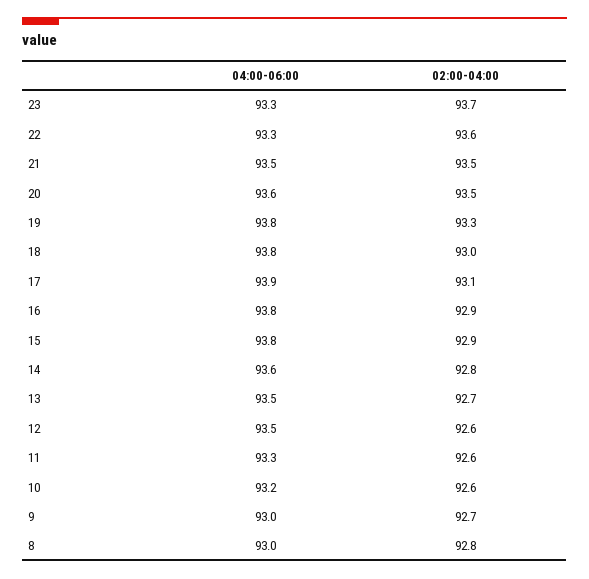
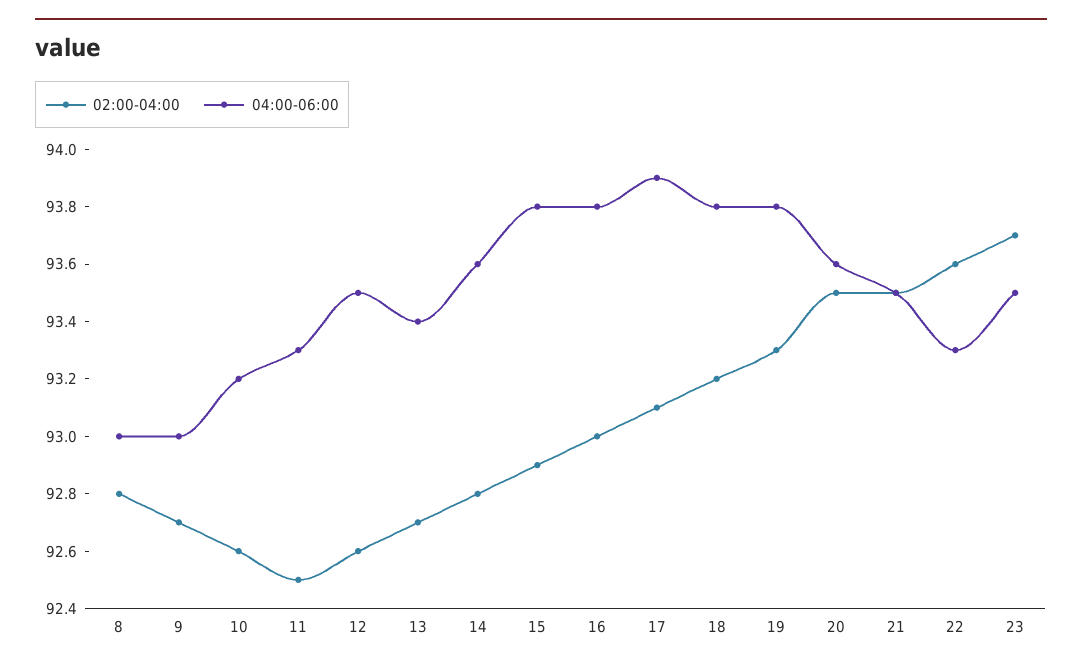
04:00-06:00, 23: 93.3 -> 93.5
02:00-04:00, 18: 93 -> 93.2
02:00-04:00, 16: 92.9 -> 93
04:00-06:00, 13: 93.5 -> 93.4
02:00-04:00, 11: 92.6 -> 92.5

